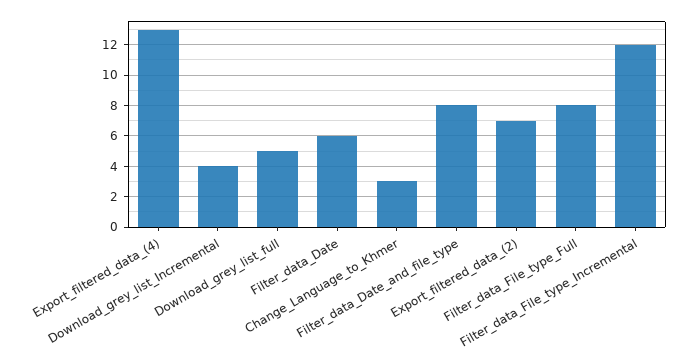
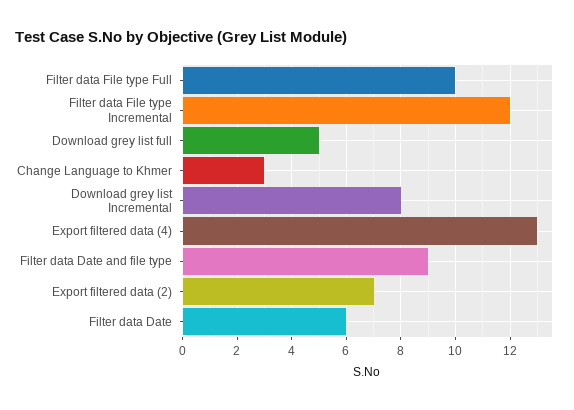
Download_grey_list_Incremental: 4 -> 8
Filter_data_Date_and_file_type: 8 -> 9
Filter_data_File_type_Full: 8 -> 10

